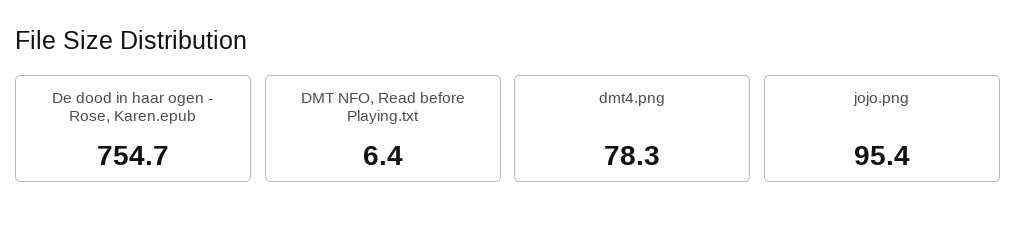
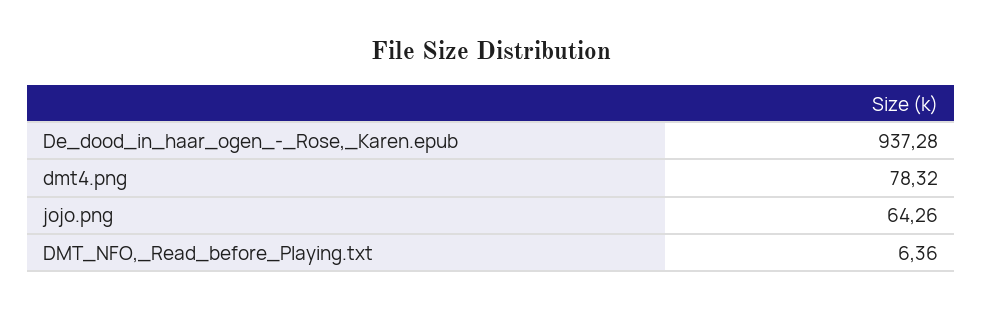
De dood in haar ogen - Rose, Karen.epub: 754.7 -> 937.28
jojo.png: 95.4 -> 64.26

